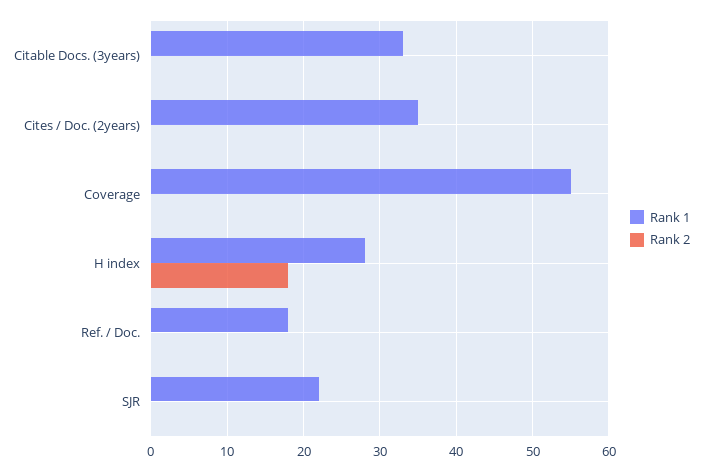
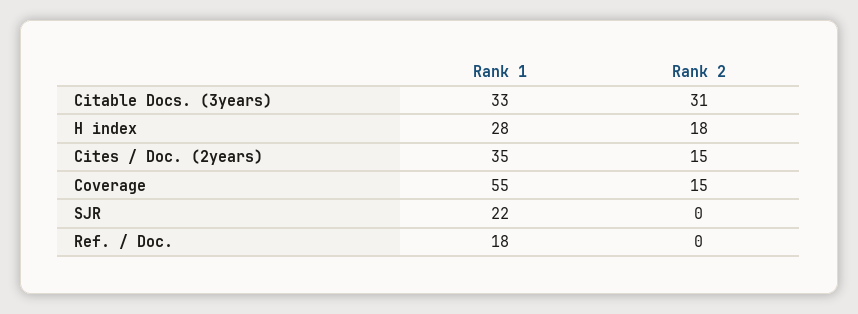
Rank 2, Citable Docs. (3years): 0 -> 31
Rank 2, Cites / Doc. (2years): 0 -> 15
Rank 2, Coverage: 0 -> 15

